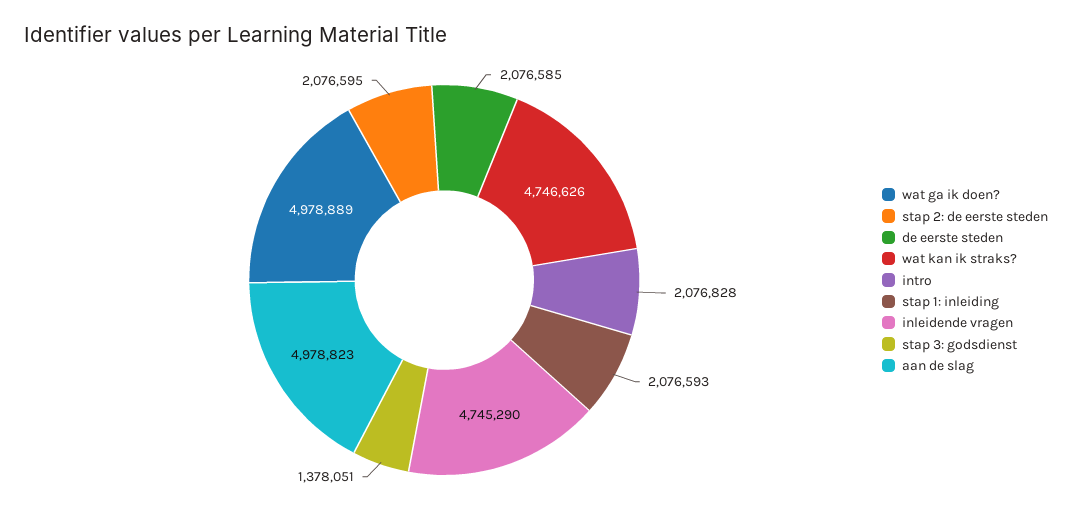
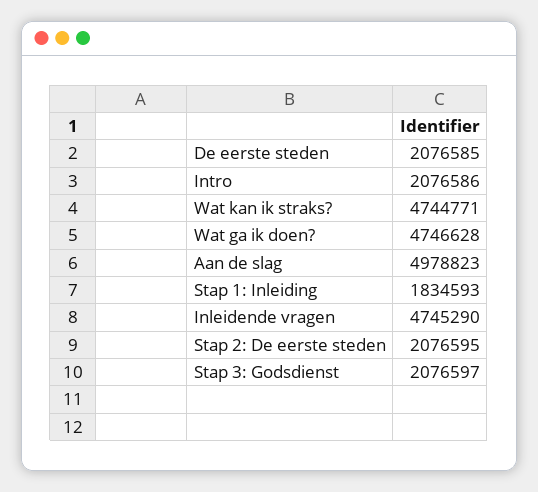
wat ga ik doen?: 4978889 -> 4746628
wat kan ik straks?: 4746626 -> 4744771
intro: 2076828 -> 2076586
stap 1: inleiding: 2076593 -> 1834593
stap 3: godsdienst: 1378051 -> 2076597

